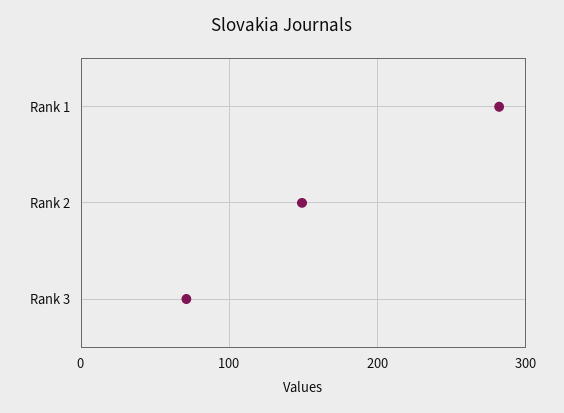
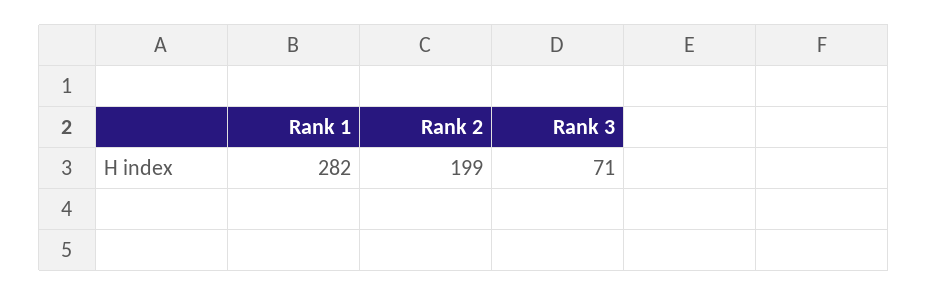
Rank 2: 150 -> 199

